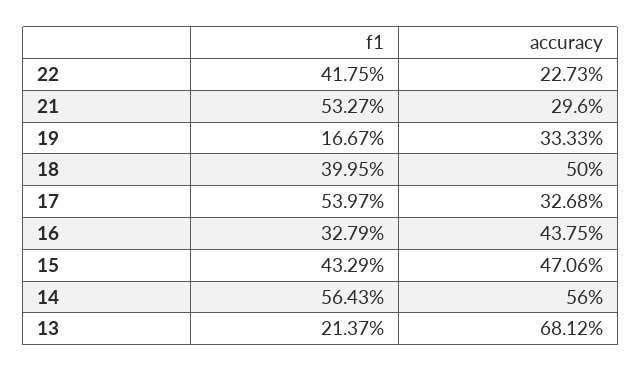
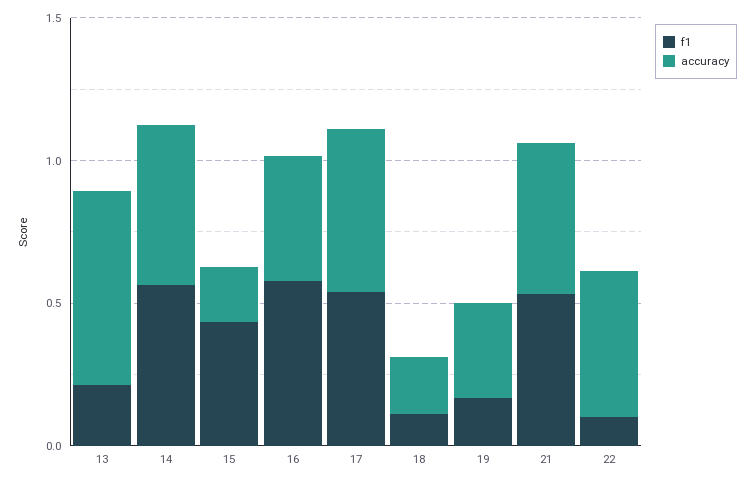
f1, 22: 0.4175 -> 0.1
accuracy, 22: 0.2273 -> 0.5
accuracy, 21: 0.296 -> 0.5
f1, 18: 0.3995 -> 0.1
accuracy, 18: 0.5 -> 0.2
accuracy, 17: 0.3268 -> 0.6
f1, 16: 0.3279 -> 0.6
accuracy, 15: 0.4706 -> 0.2

